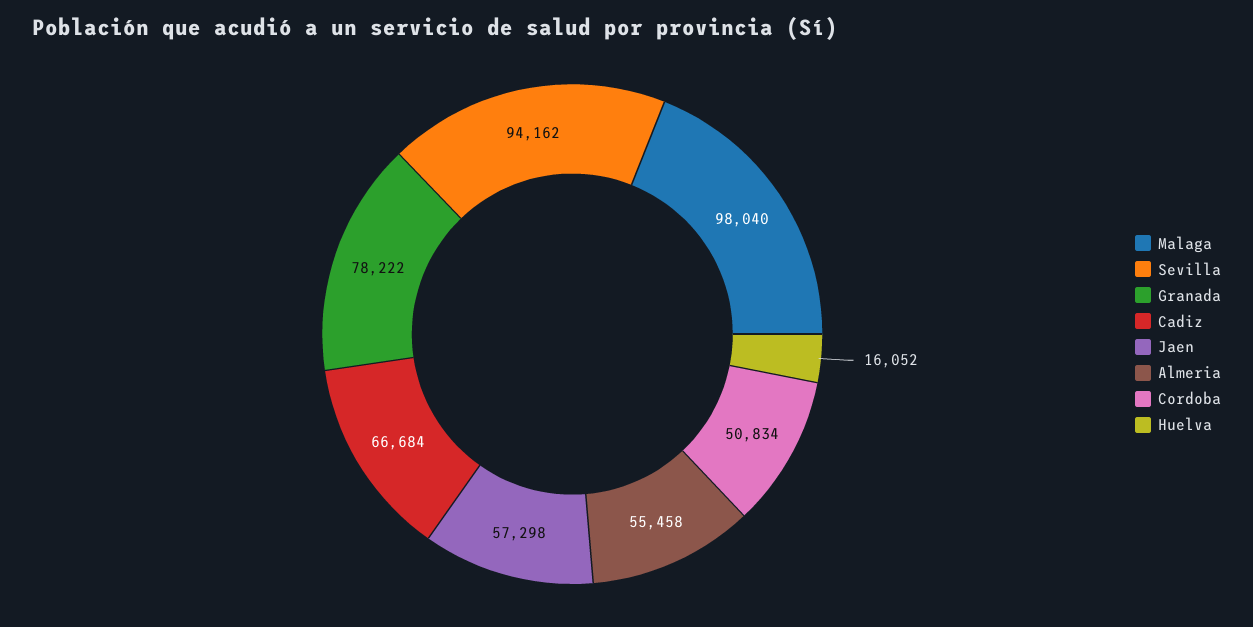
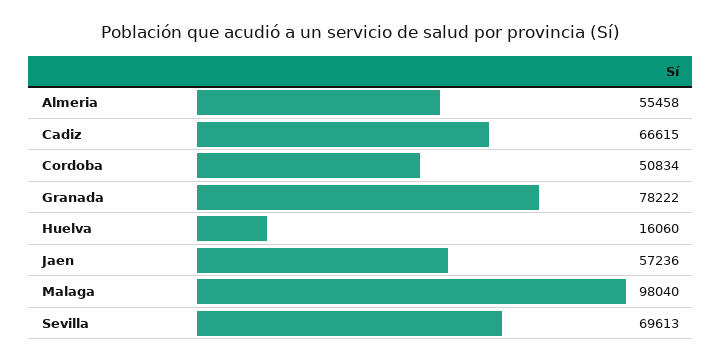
Sevilla: 94162 -> 69613
Cadiz: 66684 -> 66615
Jaen: 57298 -> 57236
Huelva: 16052 -> 16060

